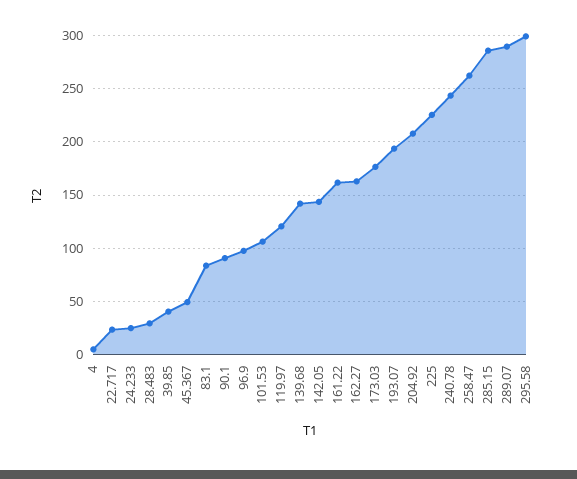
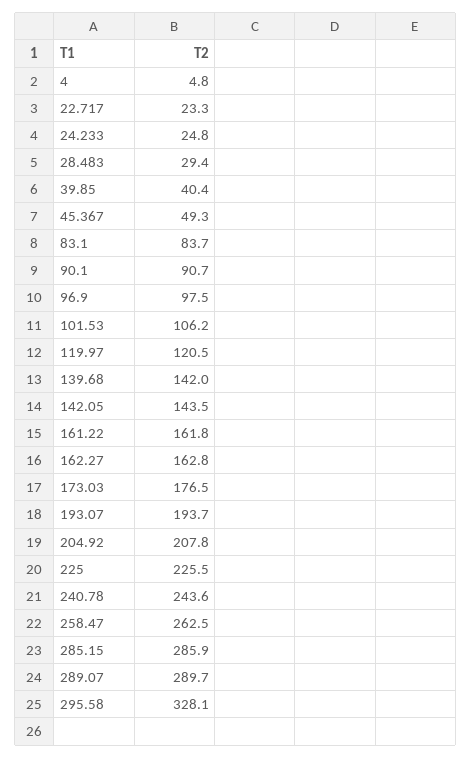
295.58: 300 -> 328.1

